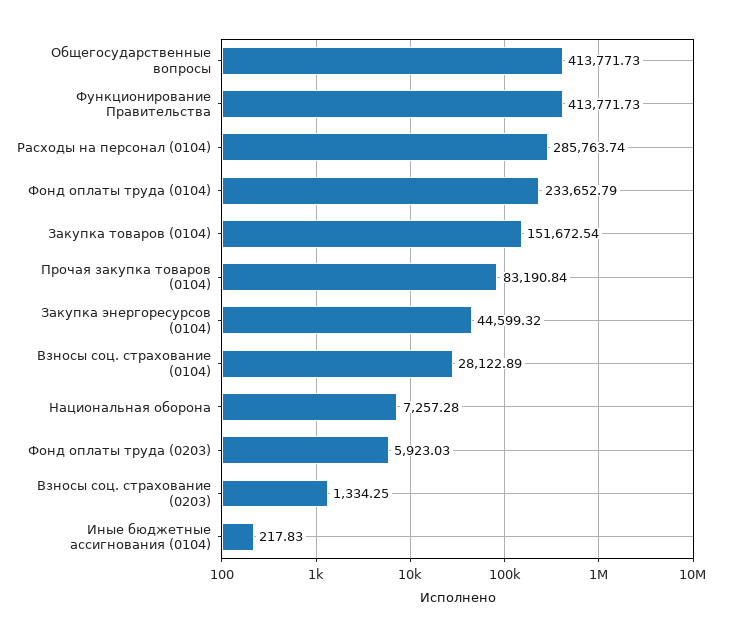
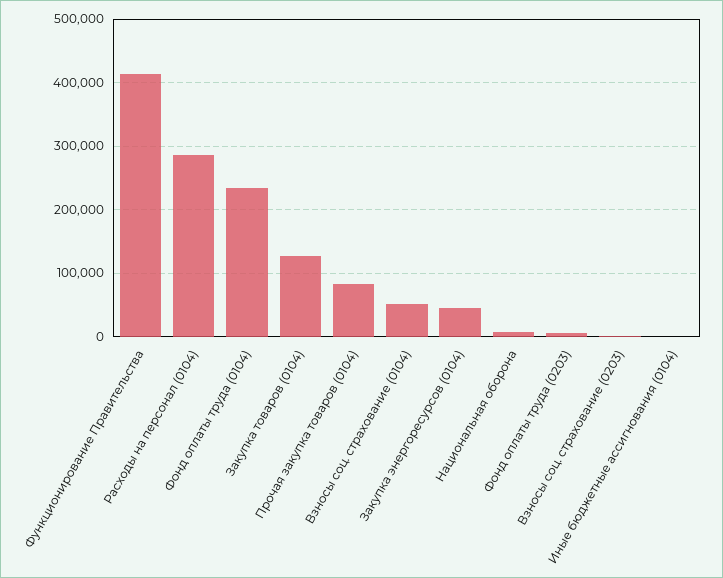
Общегосударственные вопросы: 413771.73 -> none
Закупка товаров (0104): 151672.54 -> 130000
Взносы соц. страхование (0104): 28122.89 -> 50000

